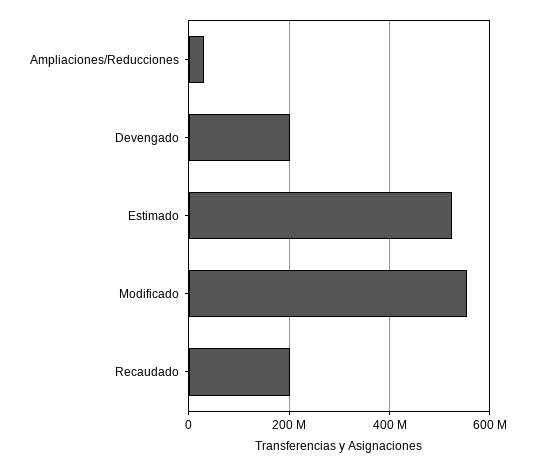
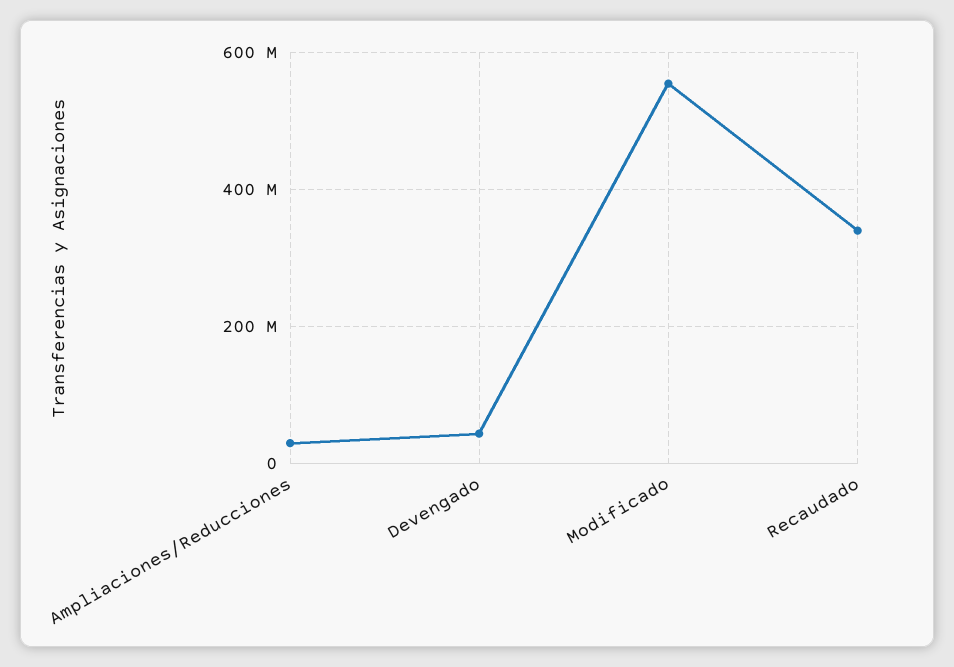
Devengado: 200000000 -> 40000000
Estimado: 520000000 -> none
Recaudado: 200000000 -> 340000000

